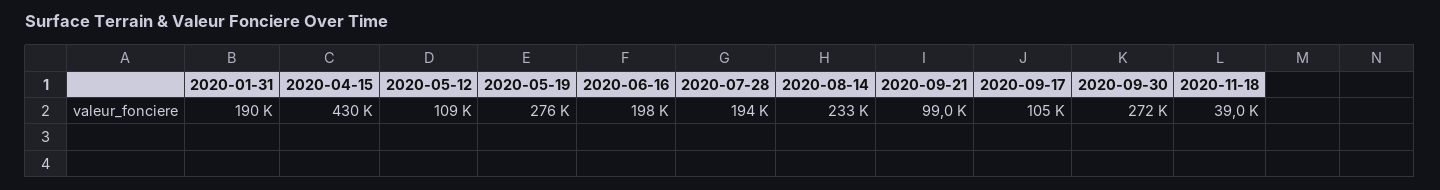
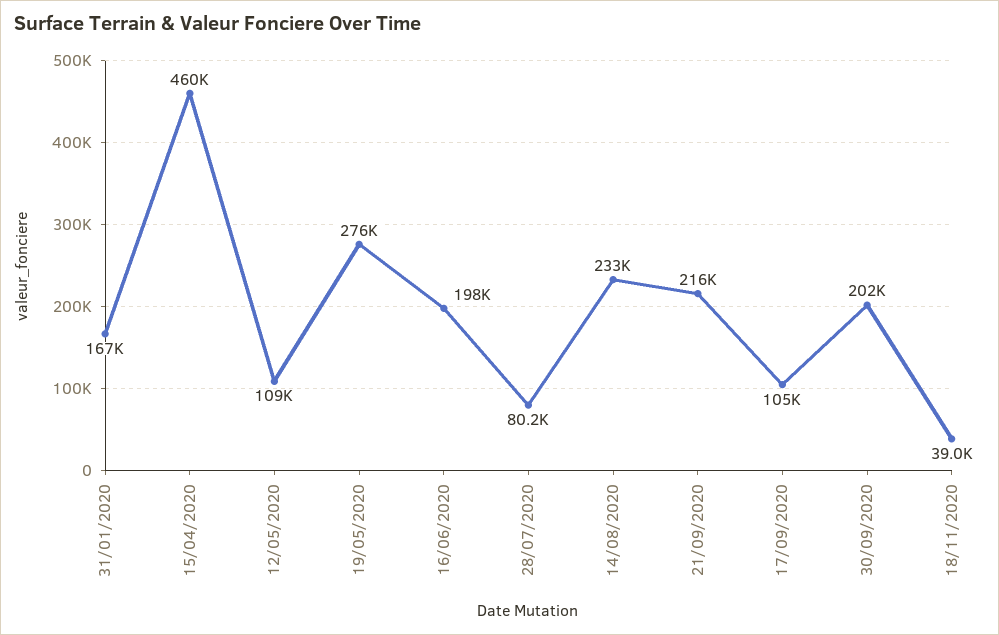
2020-01-31: 190000 -> 167000
2020-04-15: 430000 -> 460000
2020-07-28: 194000 -> 80200
2020-09-21: 99000 -> 216000
2020-09-30: 272000 -> 202000

